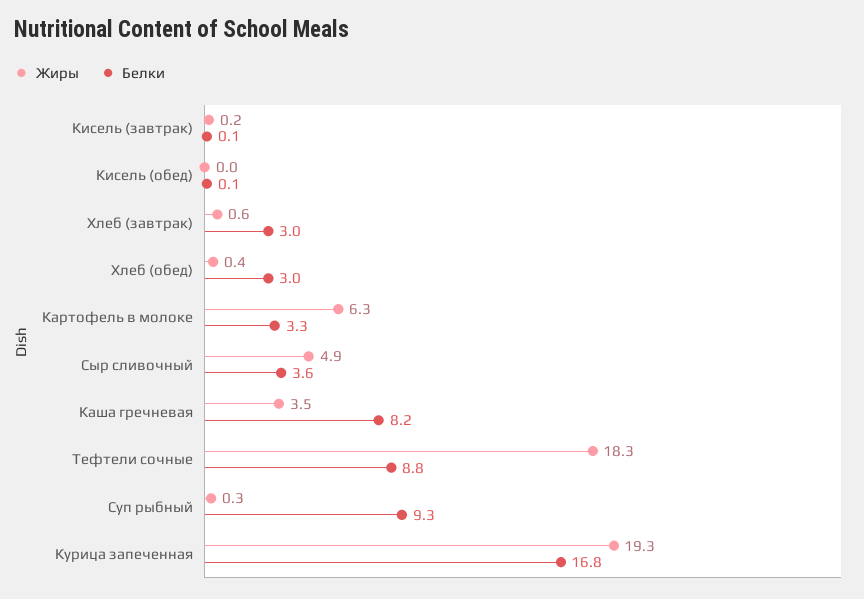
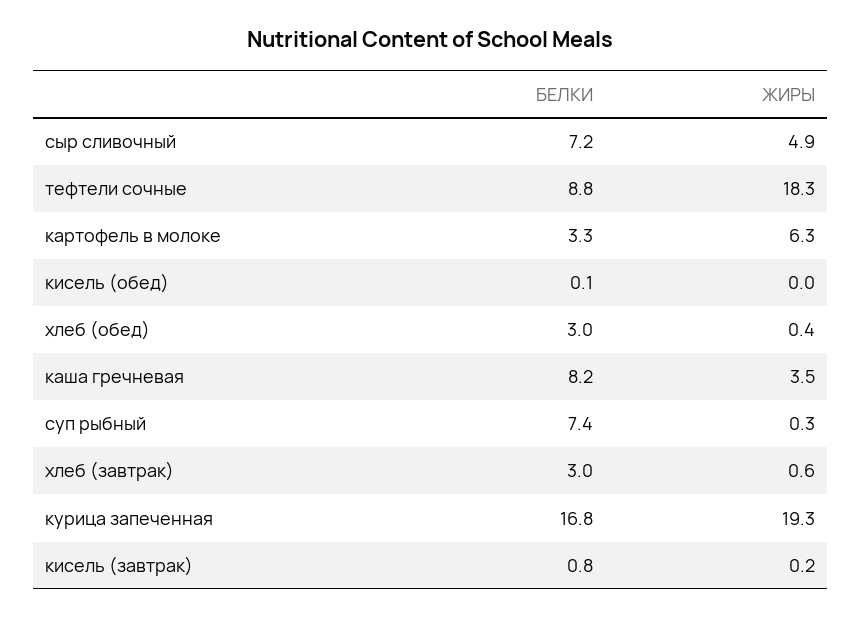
Белки, Кисель (завтрак): 0.1 -> 0.8
Белки, Сыр сливочный: 3.6 -> 7.2
Белки, Суп рыбный: 9.3 -> 7.4

